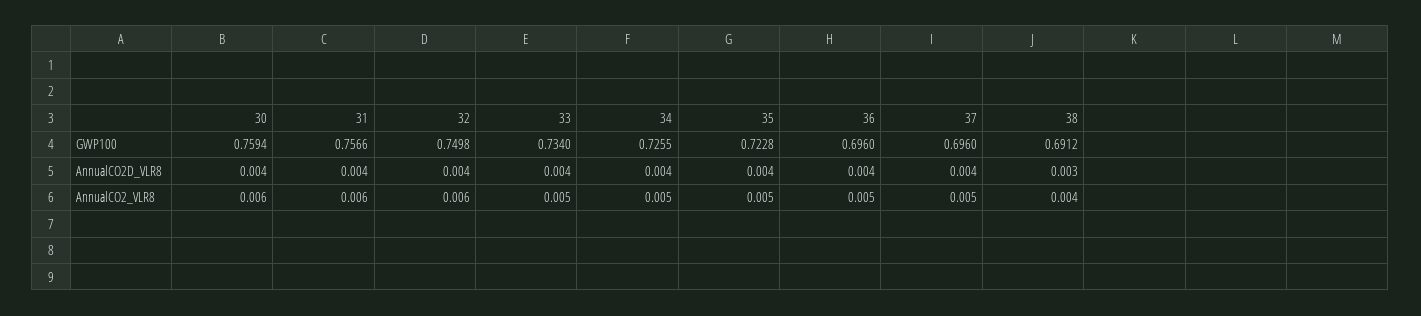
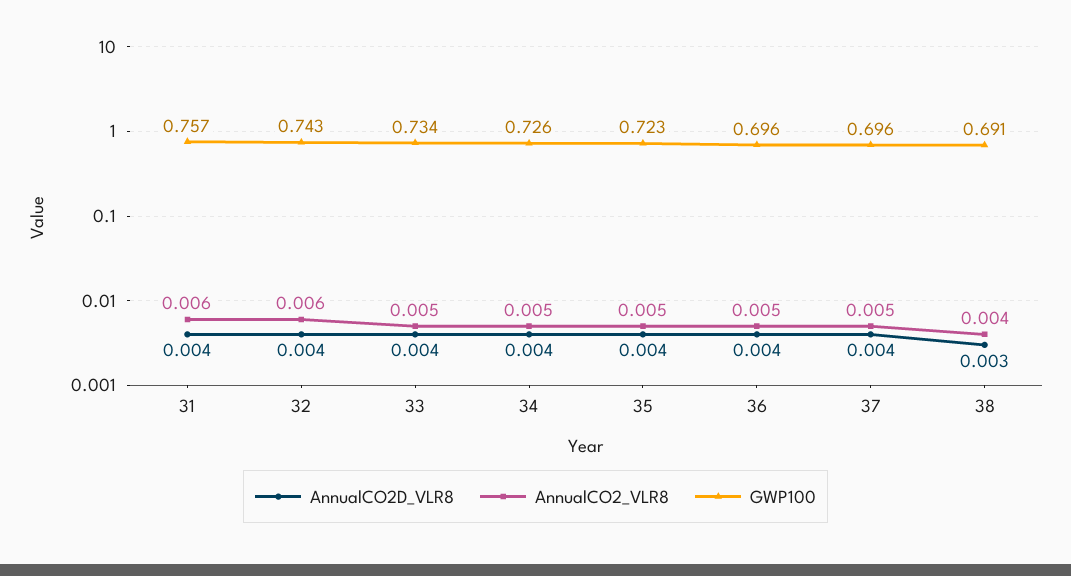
GWP100, 30: 0.7594 -> none
GWP100, 32: 0.7498 -> 0.743
AnnualCO2D_VLR8, 30: 0.004 -> none
AnnualCO2_VLR8, 30: 0.006 -> none

